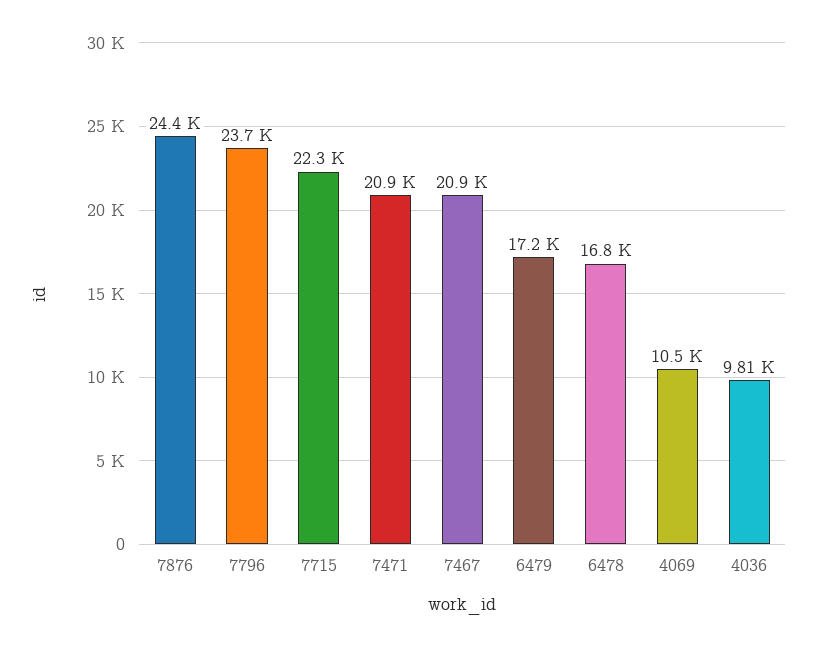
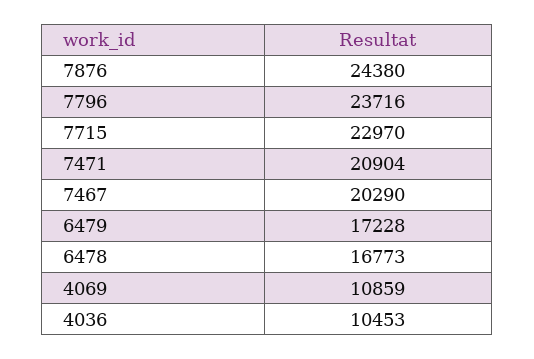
7715: 22300 -> 22970
7467: 20900 -> 20290
4069: 10500 -> 10859
4036: 9810 -> 10453

